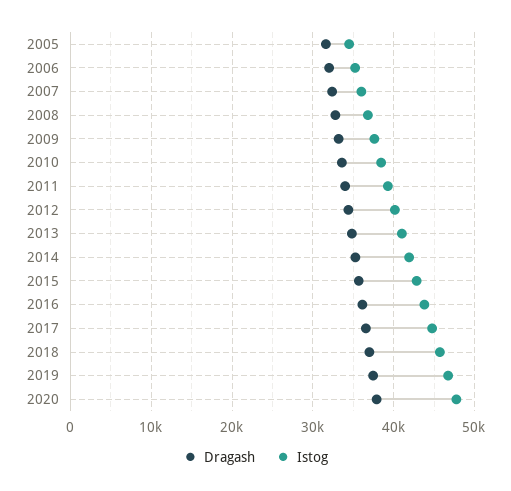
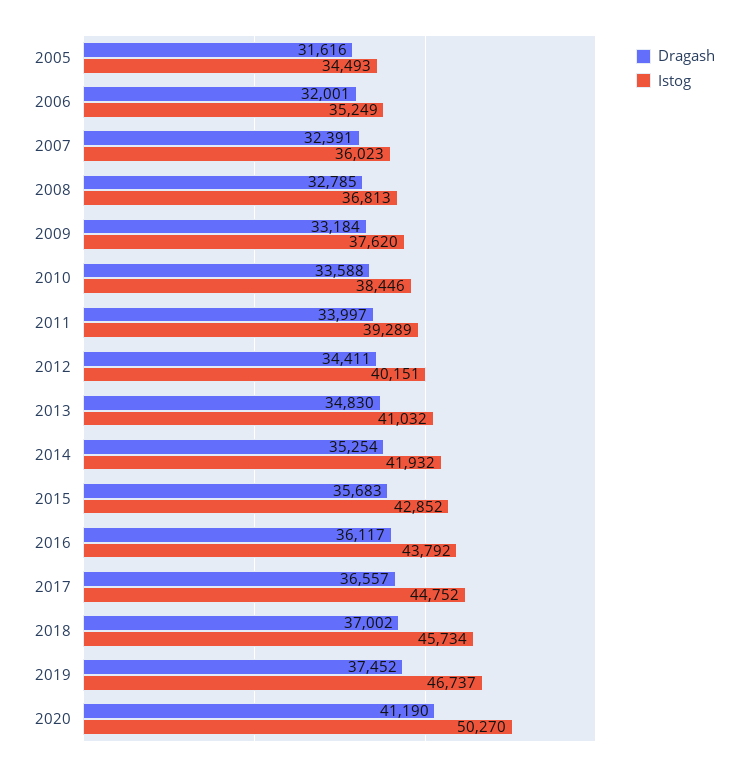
Dragash, 2020: 38000 -> 41190
Istog, 2020: 48000 -> 50270

